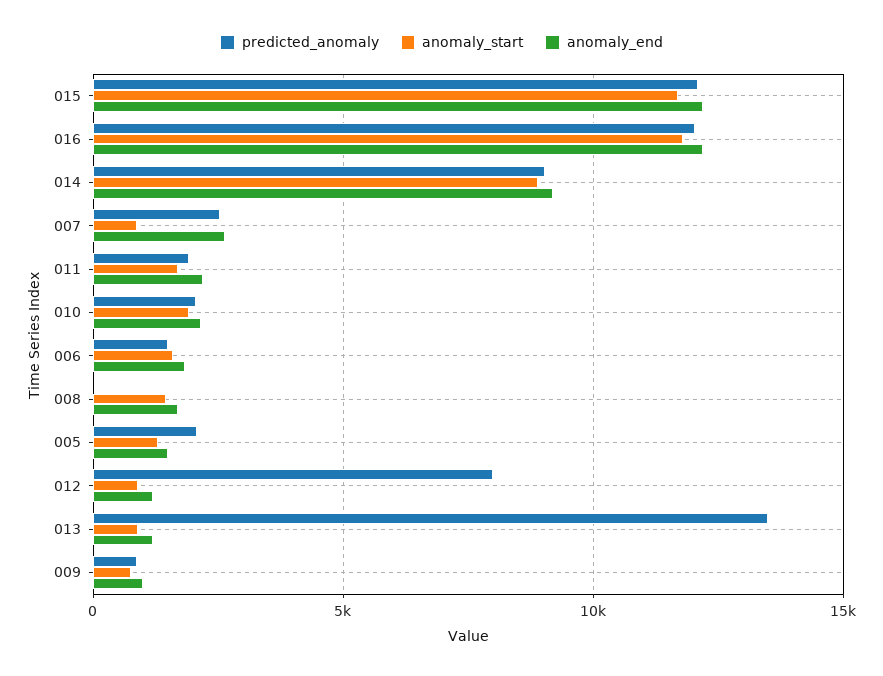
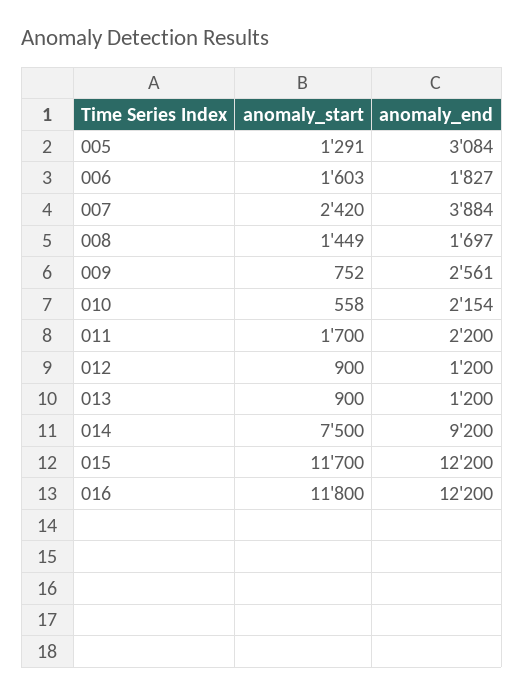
predicted_anomaly, 015: 12000 -> none
predicted_anomaly, 016: 12000 -> none
predicted_anomaly, 014: 9000 -> none
anomaly_start, 014: 9000 -> 7500
predicted_anomaly, 007: 2500 -> none
anomaly_start, 007: 1000 -> 2420
anomaly_end, 007: 2500 -> 3884
predicted_anomaly, 011: 2000 -> none
predicted_anomaly, 010: 2000 -> none
anomaly_start, 010: 2000 -> 558
predicted_anomaly, 006: 1500 -> none
predicted_anomaly, 008: 0 -> none
predicted_anomaly, 005: 2000 -> none
anomaly_end, 005: 1500 -> 3084
predicted_anomaly, 012: 8000 -> none
predicted_anomaly, 013: 13500 -> none
predicted_anomaly, 009: 1000 -> none
anomaly_end, 009: 1000 -> 2561

